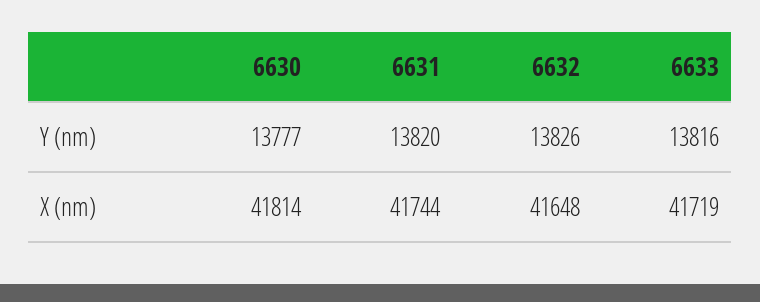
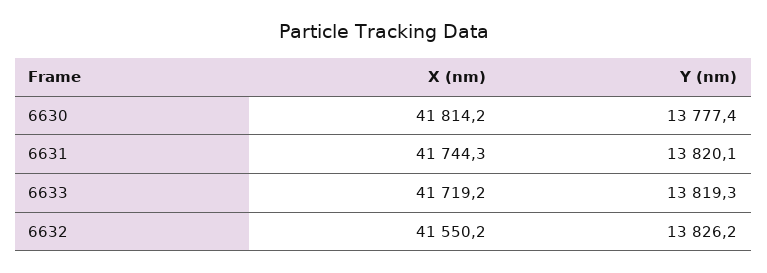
6633, Y (nm): 13816 -> 13819.3
6632, X (nm): 41648 -> 41550.2

